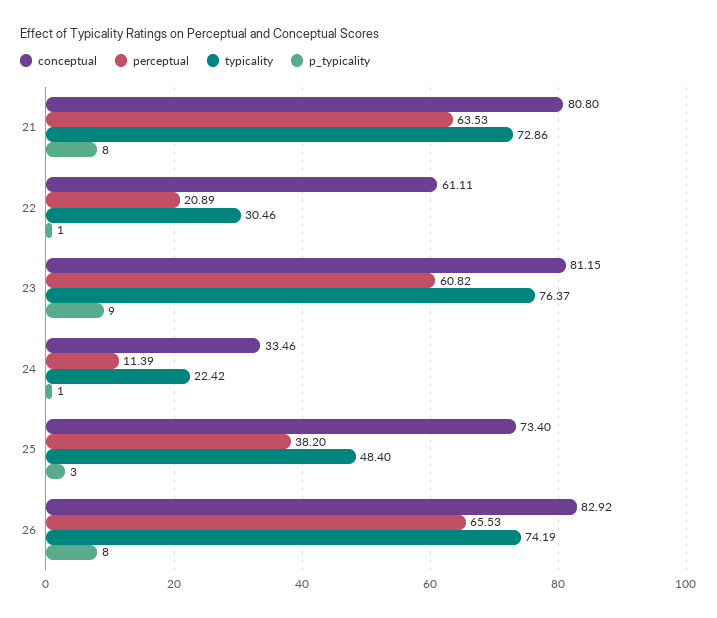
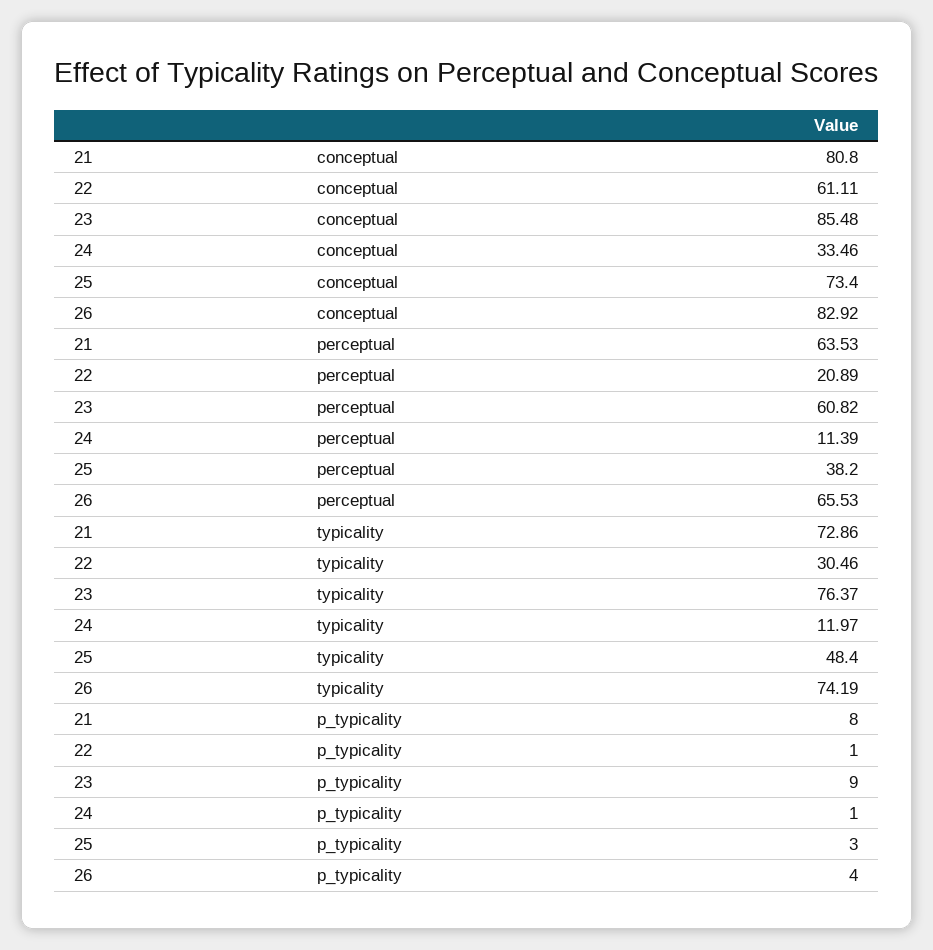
conceptual, 23: 81.15 -> 85.48
typicality, 24: 22.42 -> 11.97
p_typicality, 26: 8 -> 4

